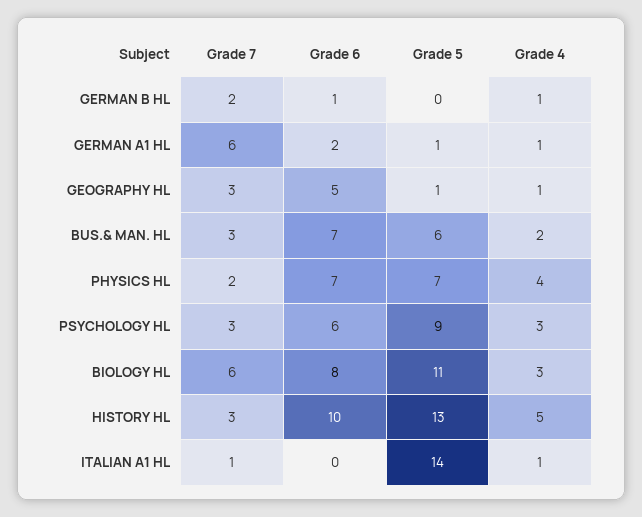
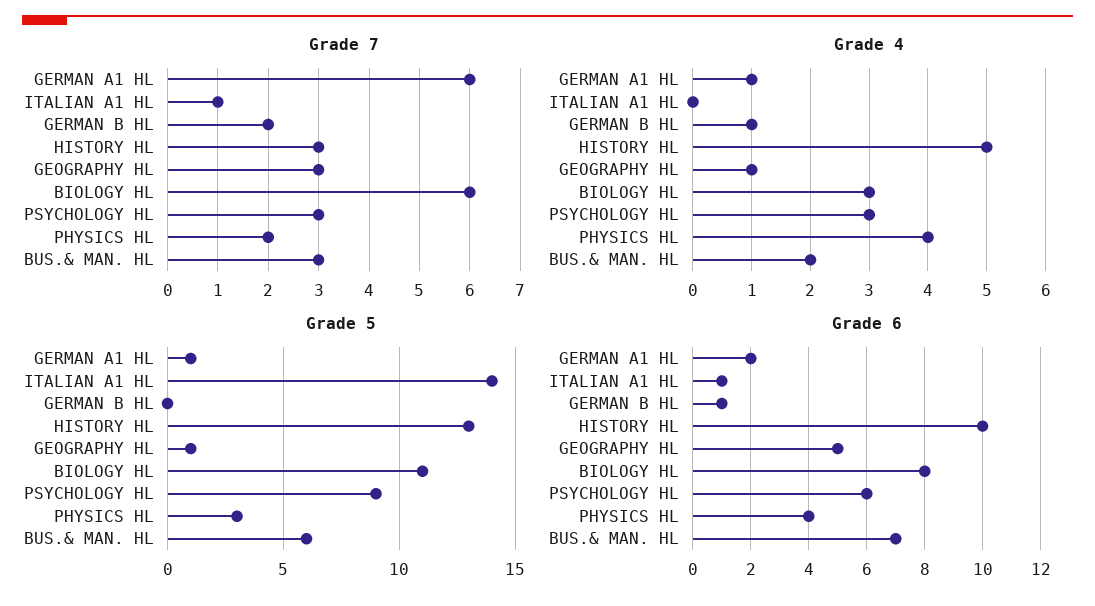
Grade 6, PHYSICS HL: 7 -> 4
Grade 5, PHYSICS HL: 7 -> 3
Grade 6, ITALIAN A1 HL: 0 -> 1
Grade 4, ITALIAN A1 HL: 1 -> 0

